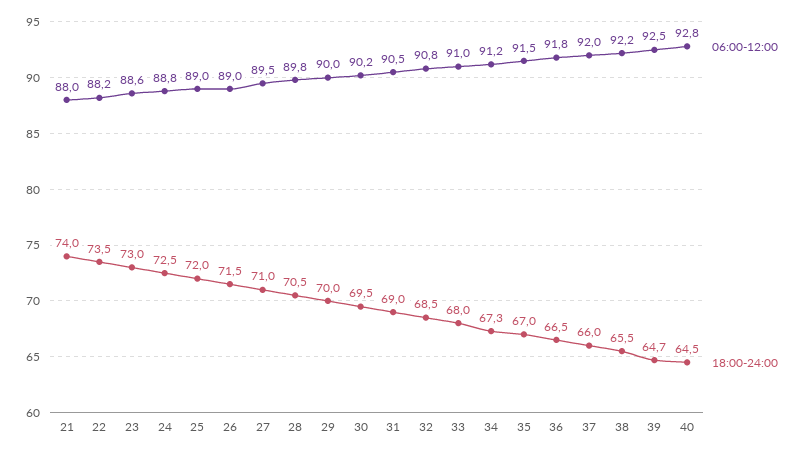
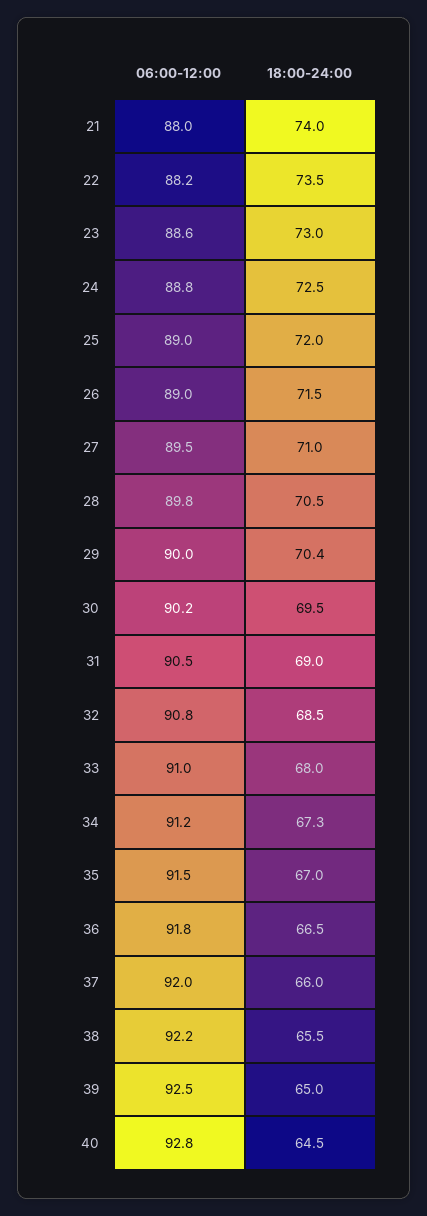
18:00-24:00, 29: 70 -> 70.4
18:00-24:00, 39: 64.7 -> 65

